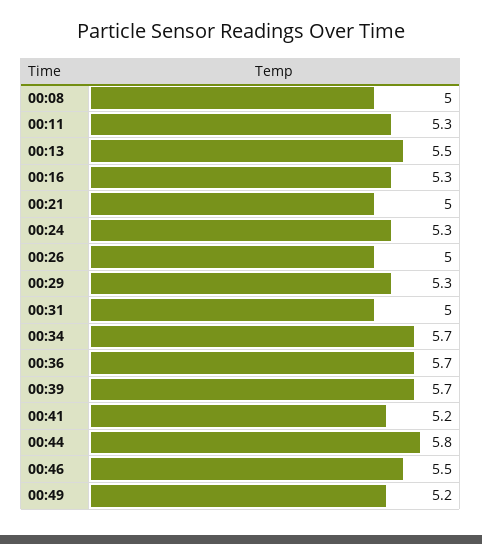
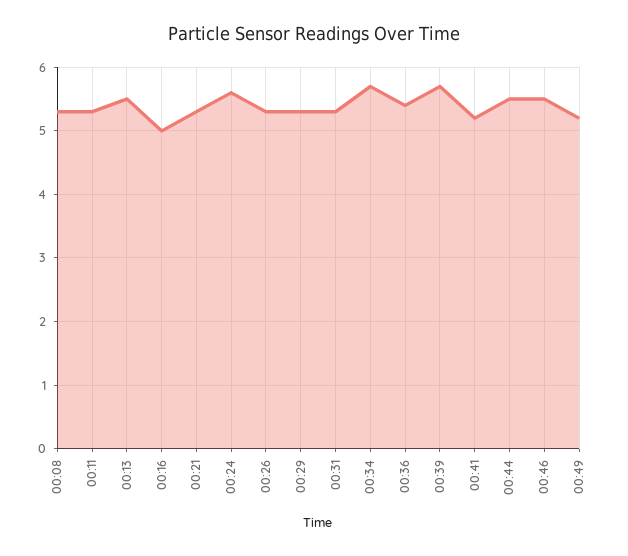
00:08: 5 -> 5.3
00:16: 5.3 -> 5
00:21: 5 -> 5.3
00:24: 5.3 -> 5.6
00:26: 5 -> 5.3
00:31: 5 -> 5.3
00:36: 5.7 -> 5.4
00:44: 5.8 -> 5.5

